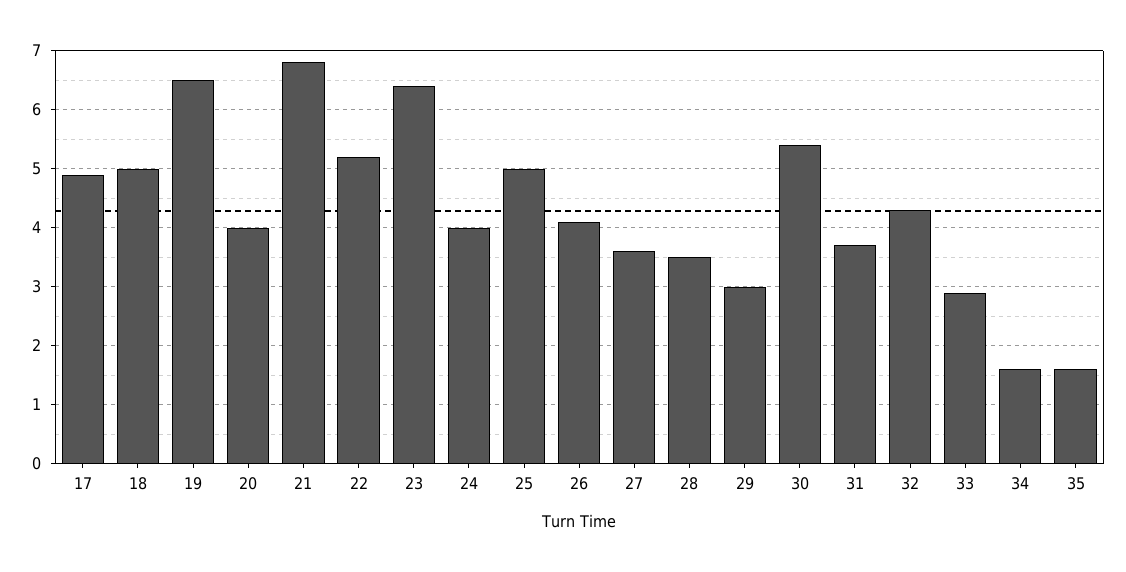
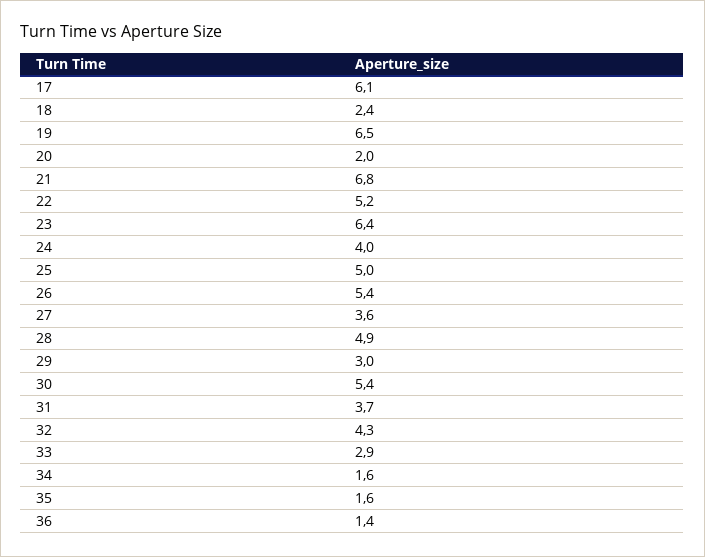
17: 5 -> 6.1
18: 5 -> 2.4
20: 4 -> 2
26: 4 -> 5.4
28: 3.5 -> 4.9
36: none -> 1.4

